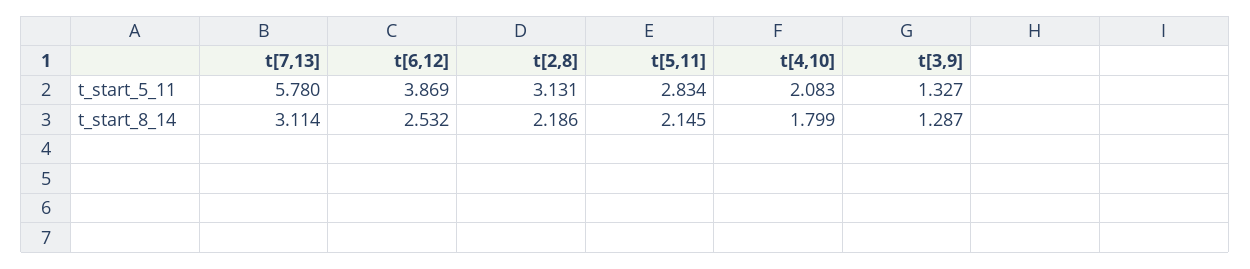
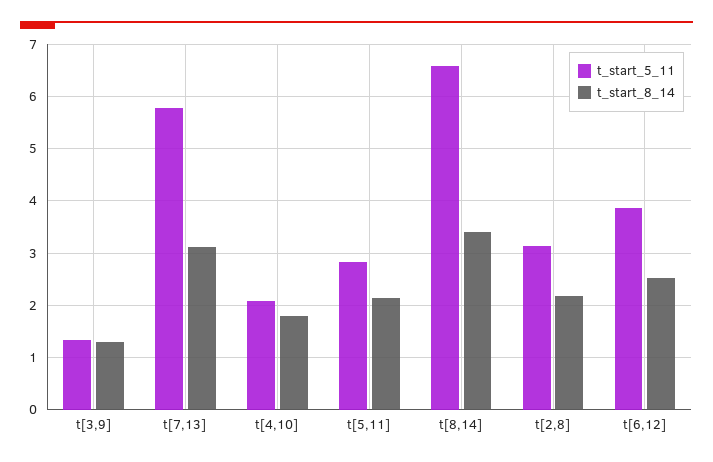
t_start_5_11, t[8,14]: none -> 6.6
t_start_8_14, t[8,14]: none -> 3.4

